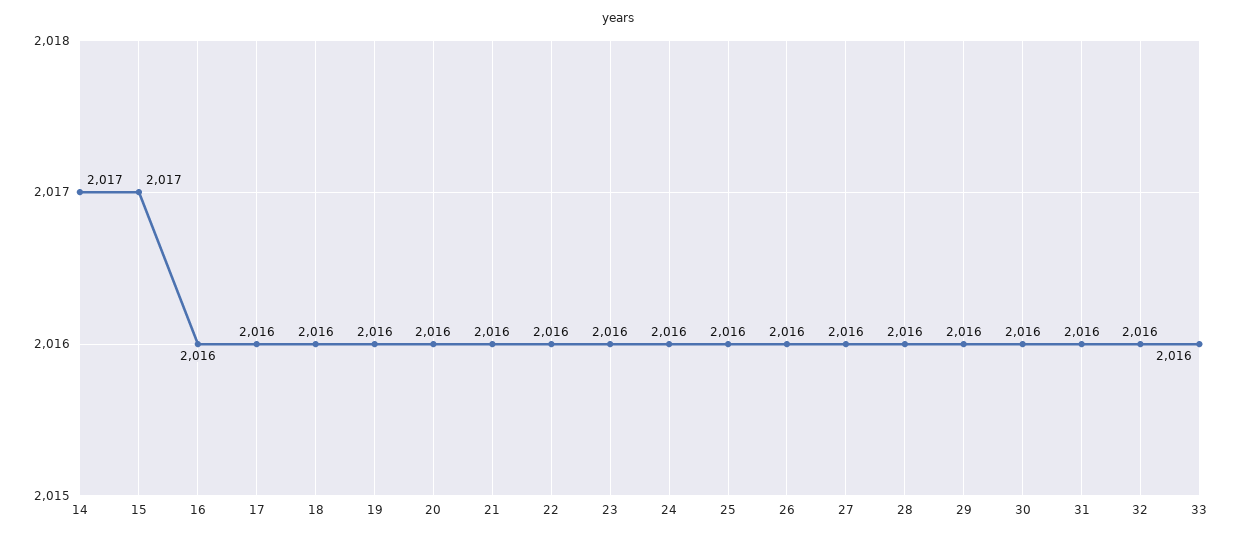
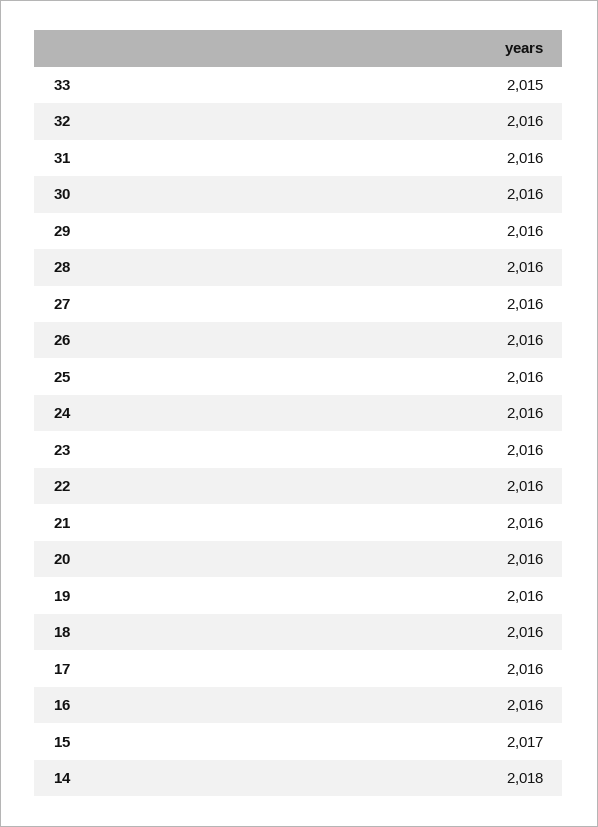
14: 2017 -> 2018
33: 2016 -> 2015

